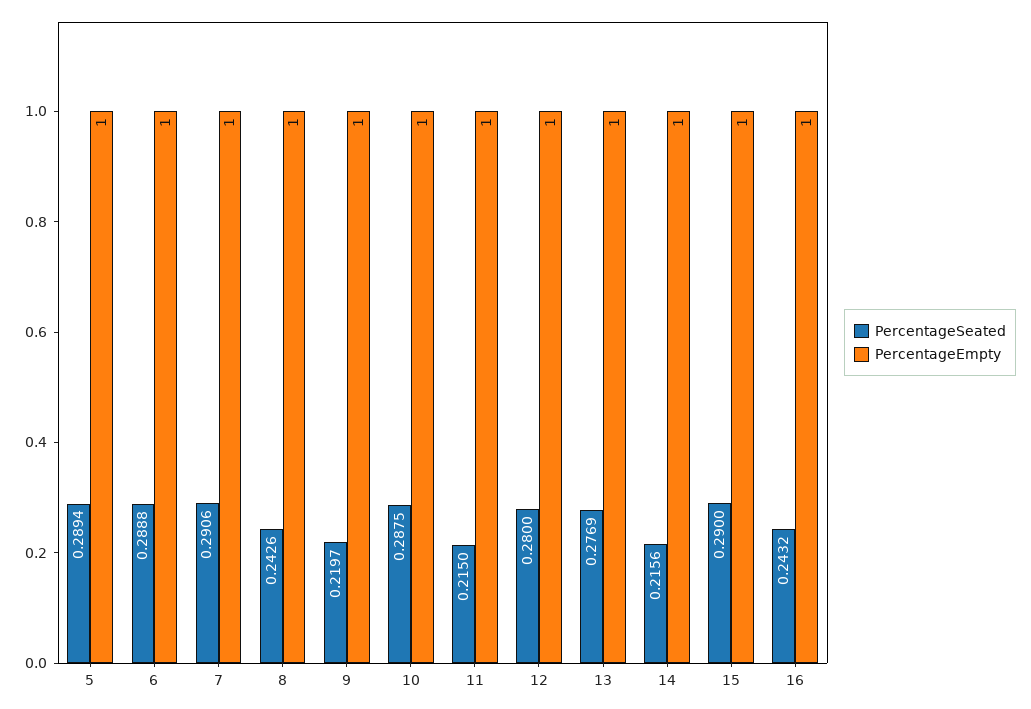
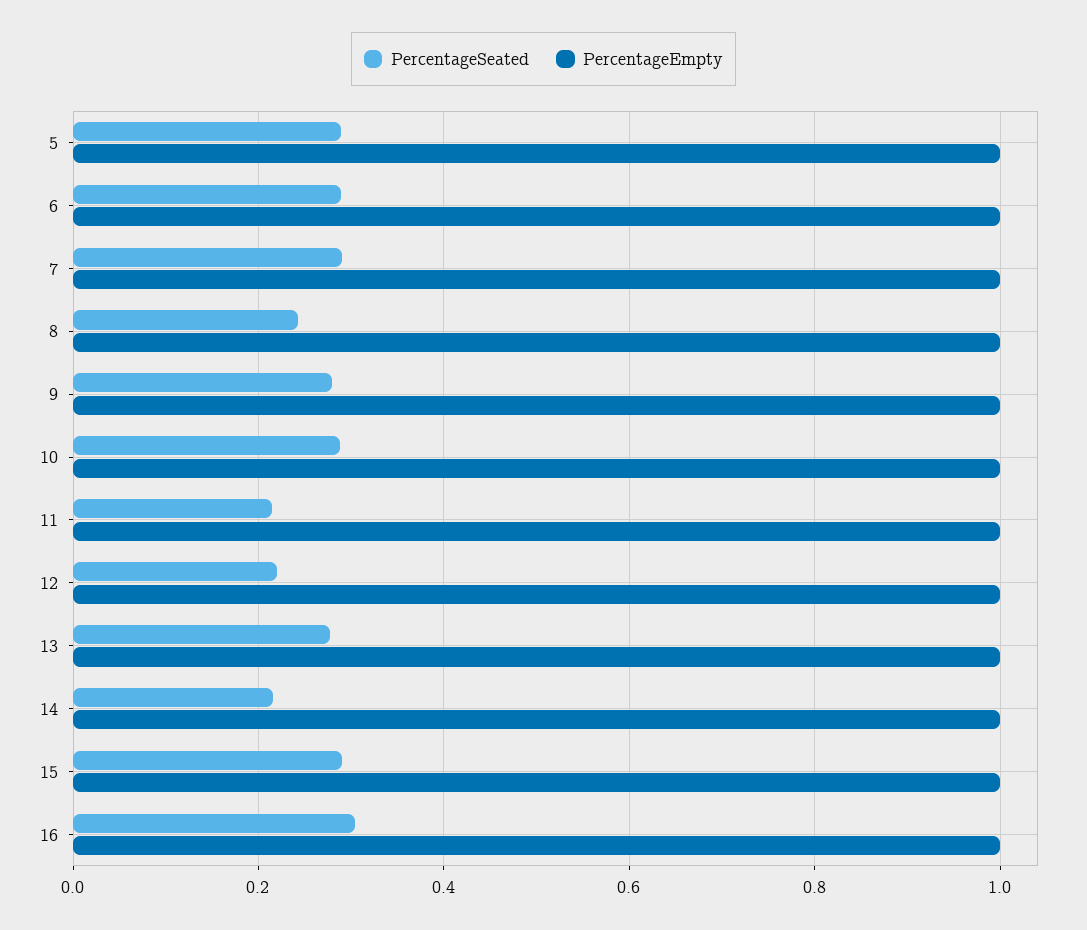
PercentageSeated, 9: 0.2197 -> 0.28
PercentageSeated, 12: 0.28 -> 0.22
PercentageSeated, 16: 0.2432 -> 0.3

